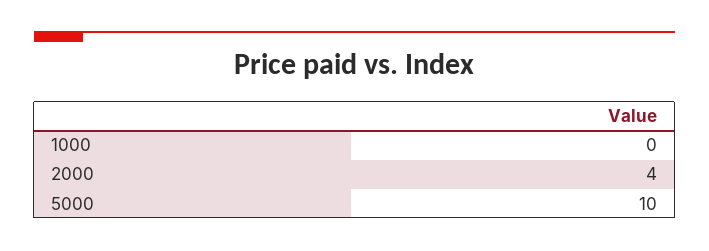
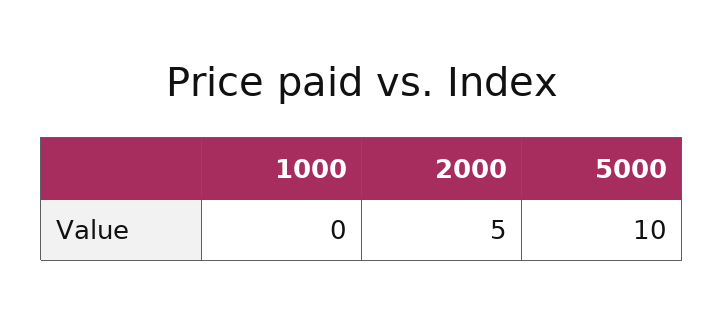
2000: 4 -> 5

